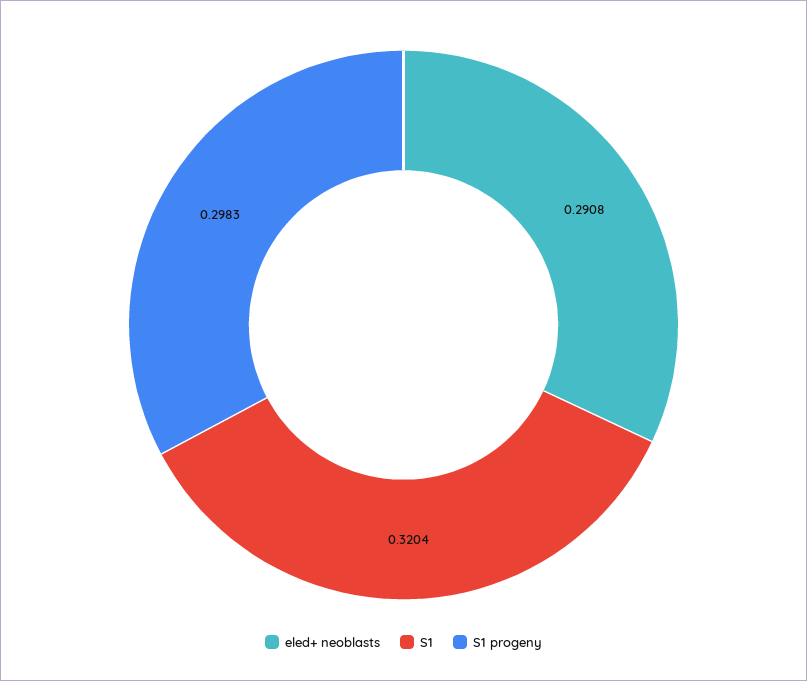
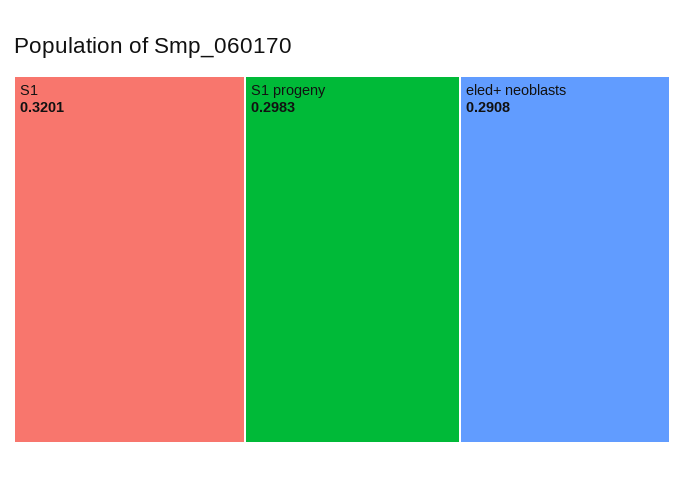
S1: 0.3204 -> 0.3201

